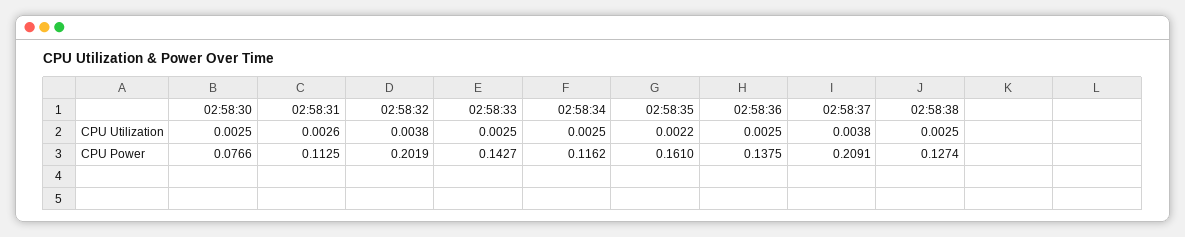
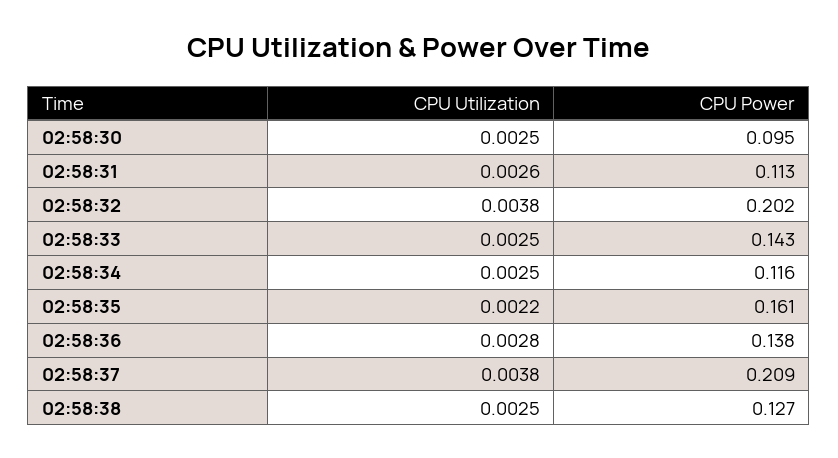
02:58:36, CPU Utilization: 0.0025 -> 0.0028
02:58:30, CPU Power: 0.0766 -> 0.095

